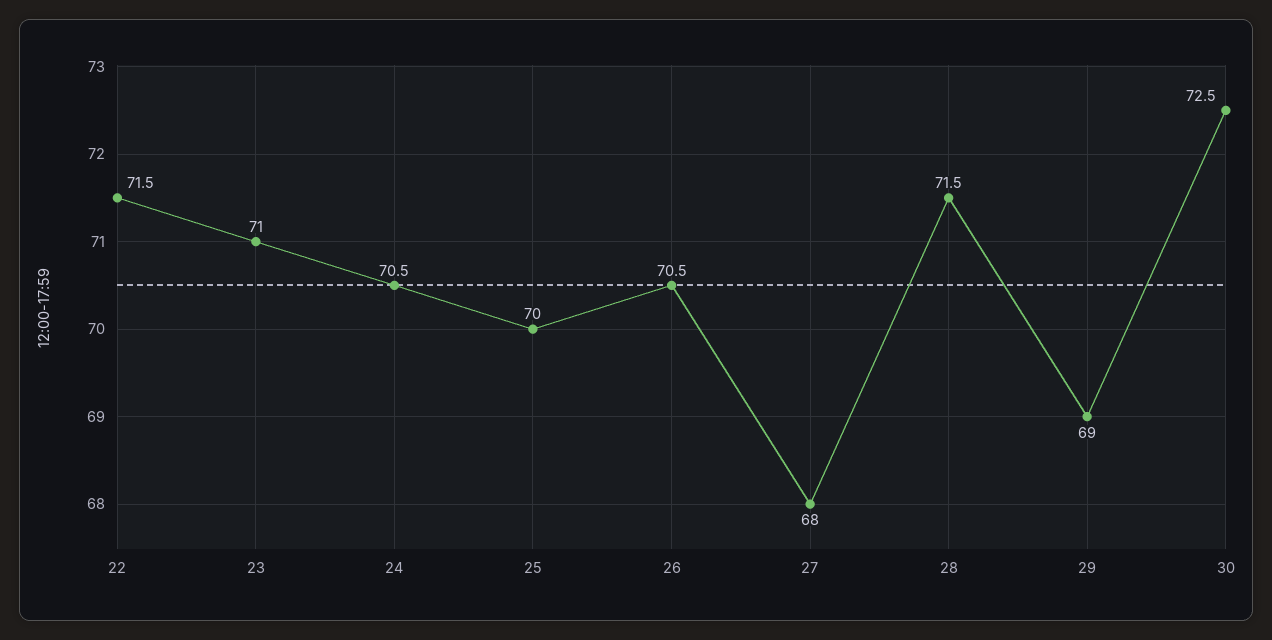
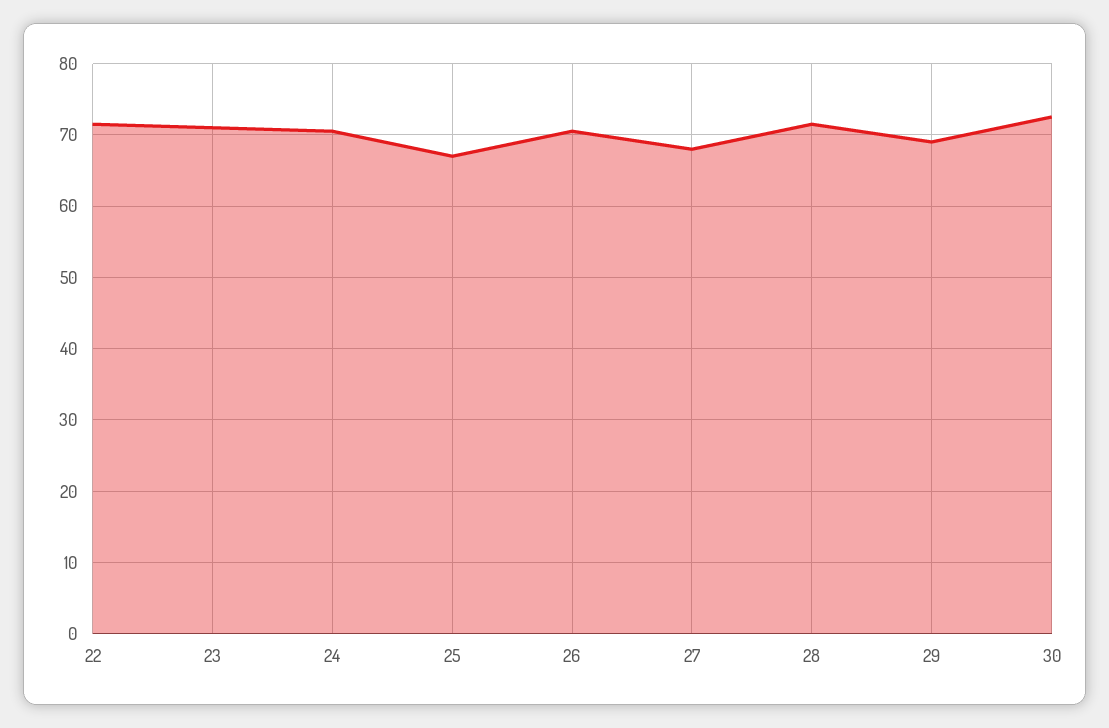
25: 70 -> 67

